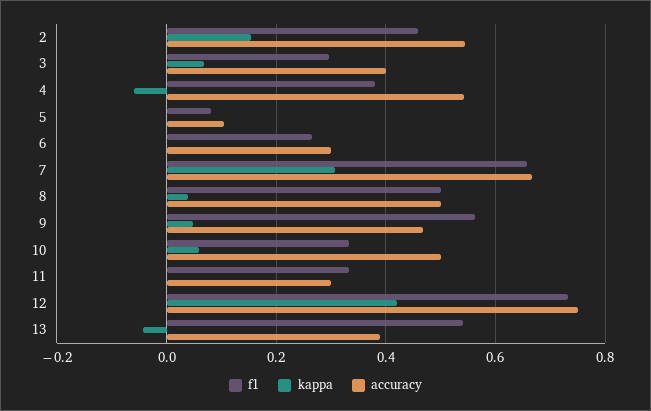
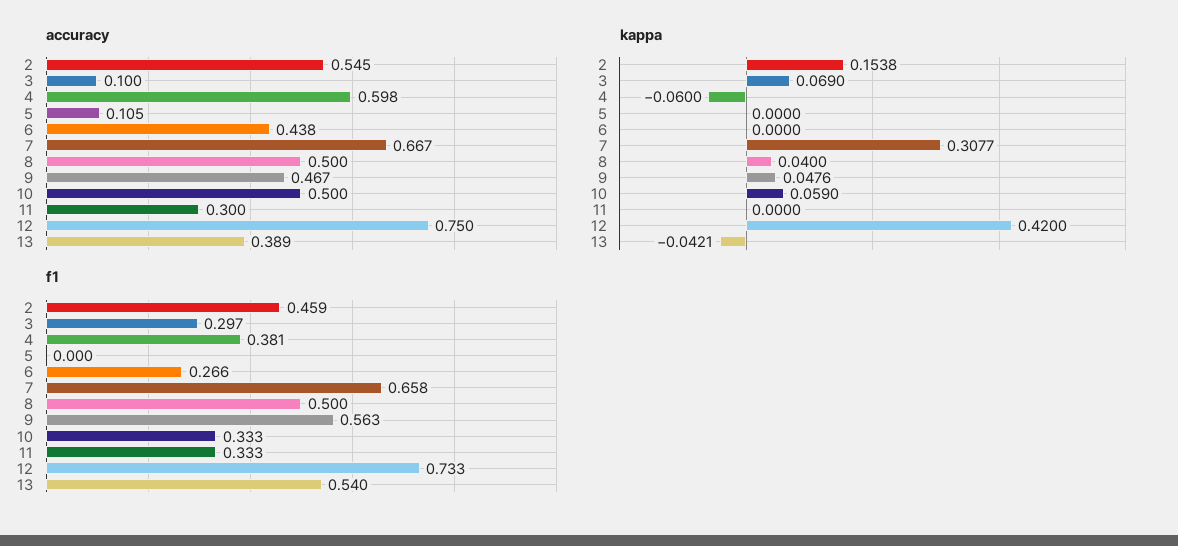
accuracy, 3: 0.4 -> 0.1
accuracy, 4: 0.54 -> 0.598
f1, 5: 0.08 -> 0
accuracy, 6: 0.3 -> 0.438

